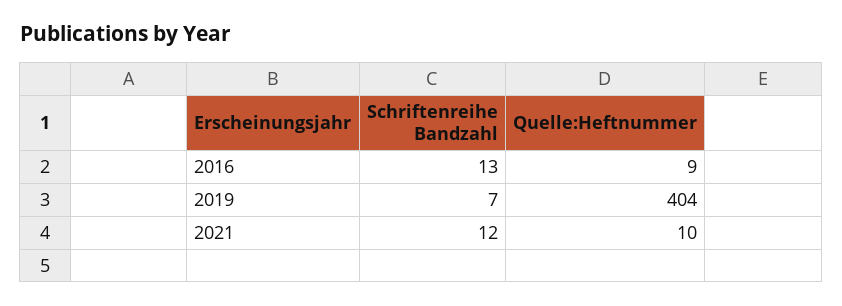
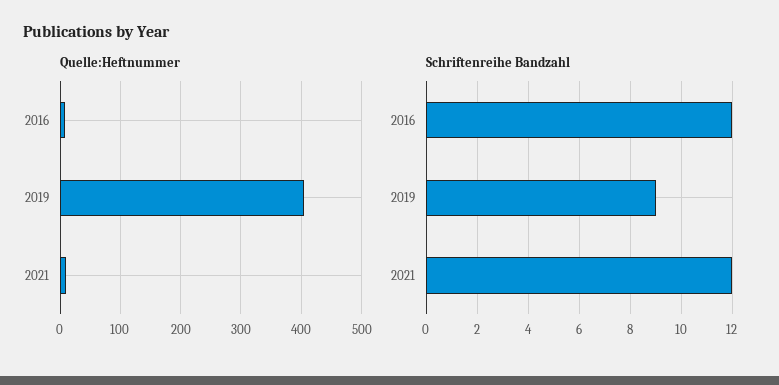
Schriftenreihe Bandzahl, 2016: 13 -> 12
Schriftenreihe Bandzahl, 2019: 7 -> 9

